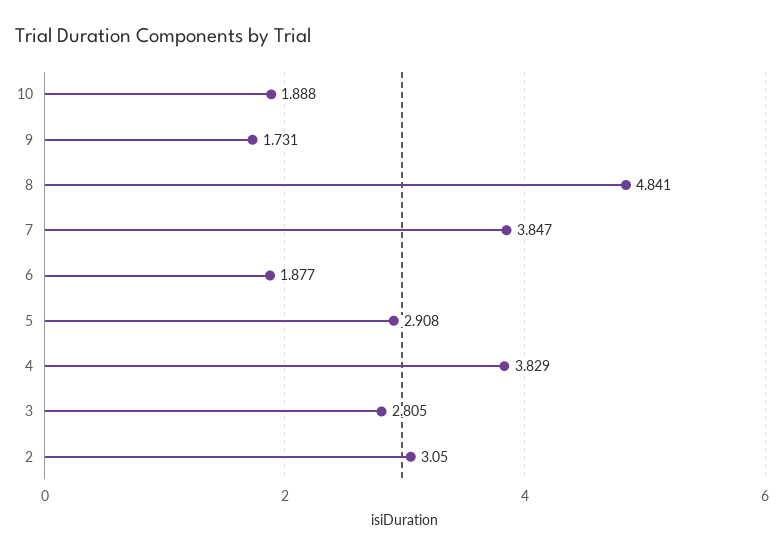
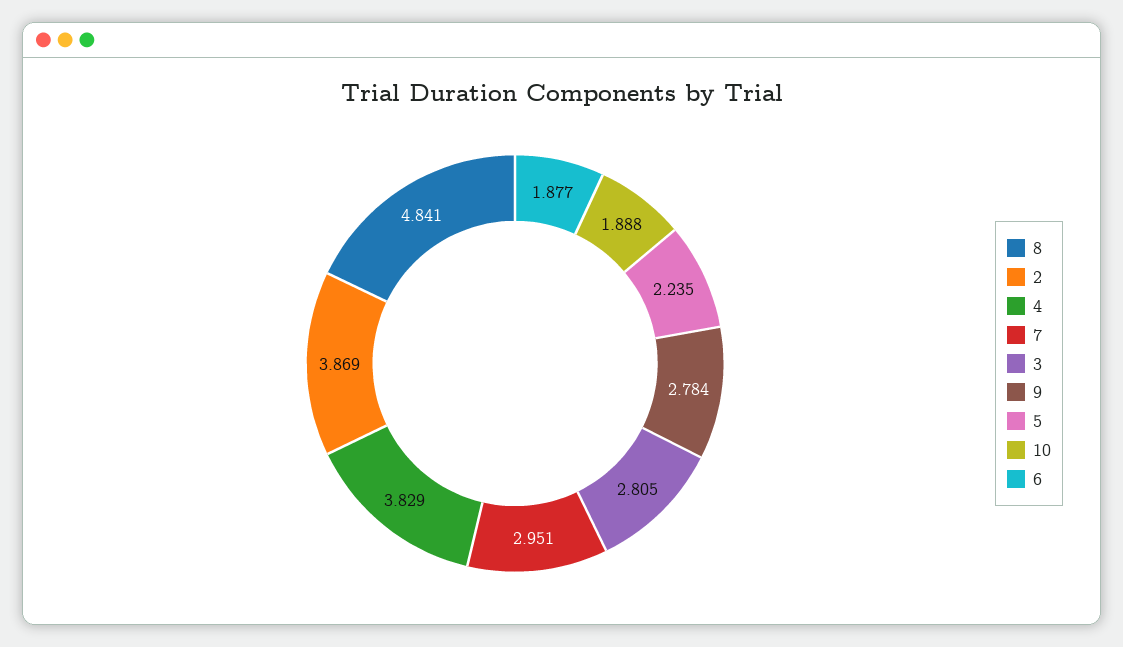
9: 1.731 -> 2.784
7: 3.847 -> 2.951
5: 2.908 -> 2.235
2: 3.05 -> 3.869

